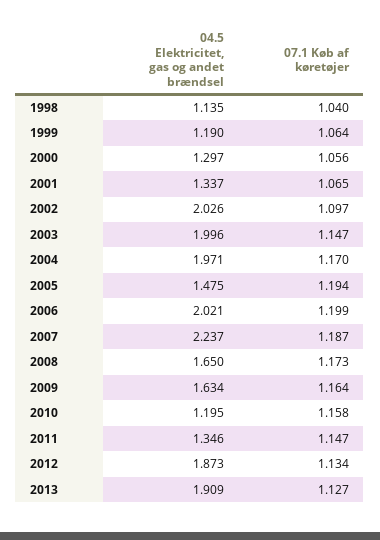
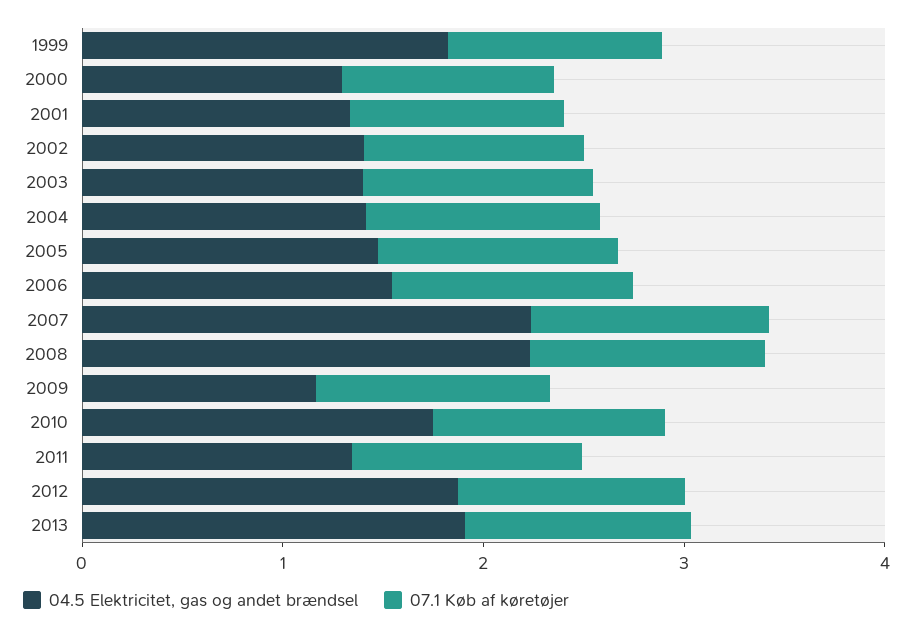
04.5 Elektricitet, gas og andet brændsel, 1998: 1.135 -> none
07.1 Køb af køretøjer, 1998: 1.04 -> none
04.5 Elektricitet, gas og andet brændsel, 1999: 1.19 -> 1.8
04.5 Elektricitet, gas og andet brændsel, 2002: 2.026 -> 1.4
04.5 Elektricitet, gas og andet brændsel, 2003: 1.996 -> 1.4
04.5 Elektricitet, gas og andet brændsel, 2004: 1.971 -> 1.4
04.5 Elektricitet, gas og andet brændsel, 2006: 2.021 -> 1.6
04.5 Elektricitet, gas og andet brændsel, 2008: 1.65 -> 2.2
04.5 Elektricitet, gas og andet brændsel, 2009: 1.634 -> 1.2
04.5 Elektricitet, gas og andet brændsel, 2010: 1.195 -> 1.8

